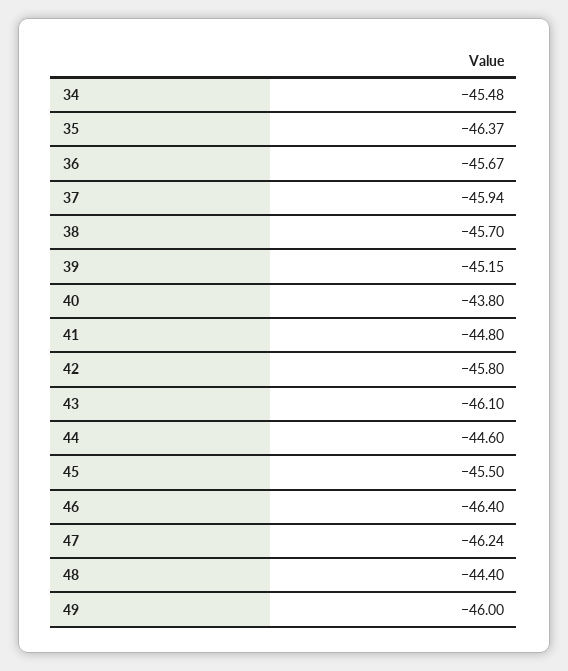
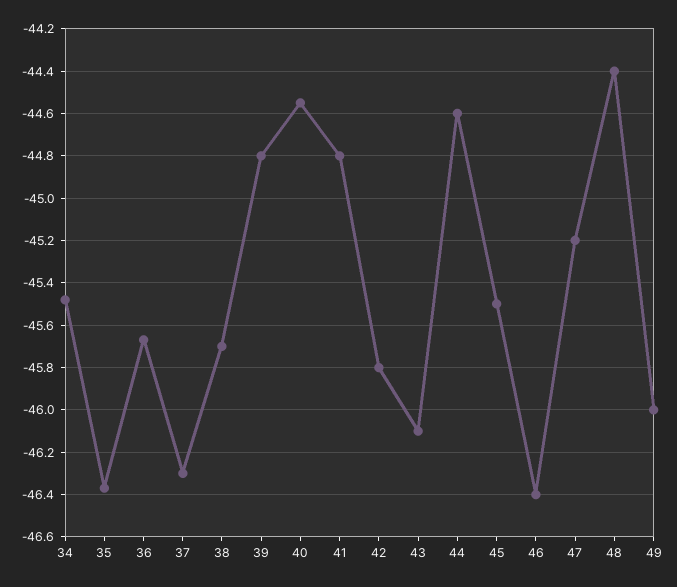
37: -45.94 -> -46.3
39: -45.15 -> -44.8
40: -43.8 -> -44.55
47: -46.24 -> -45.2

